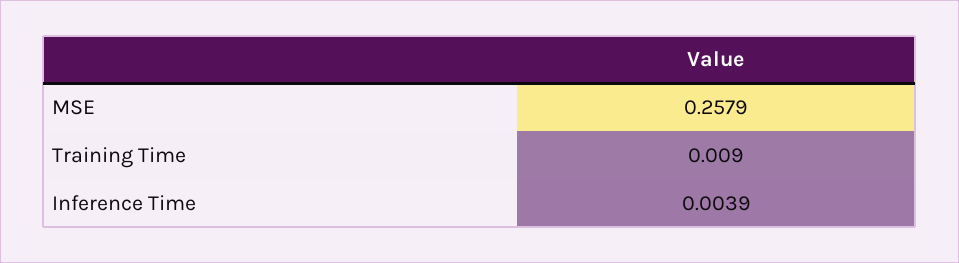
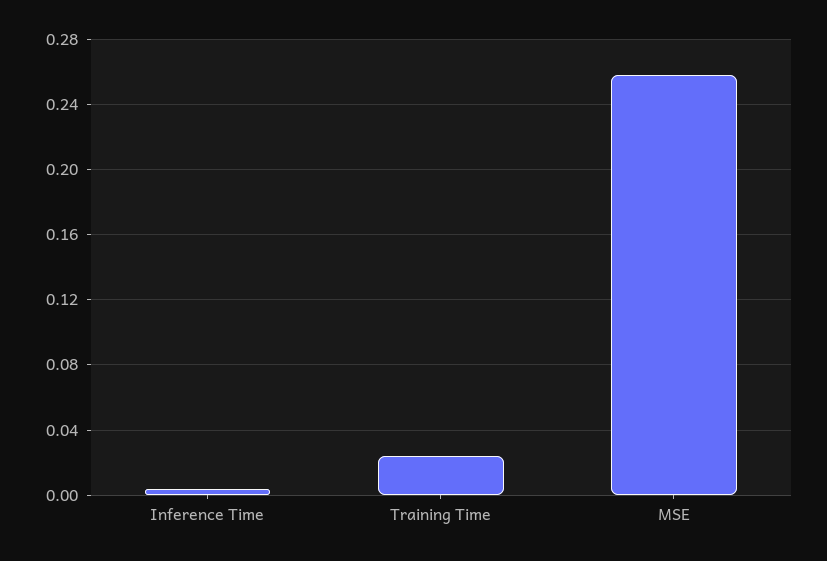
Training Time: 0.009 -> 0.025

